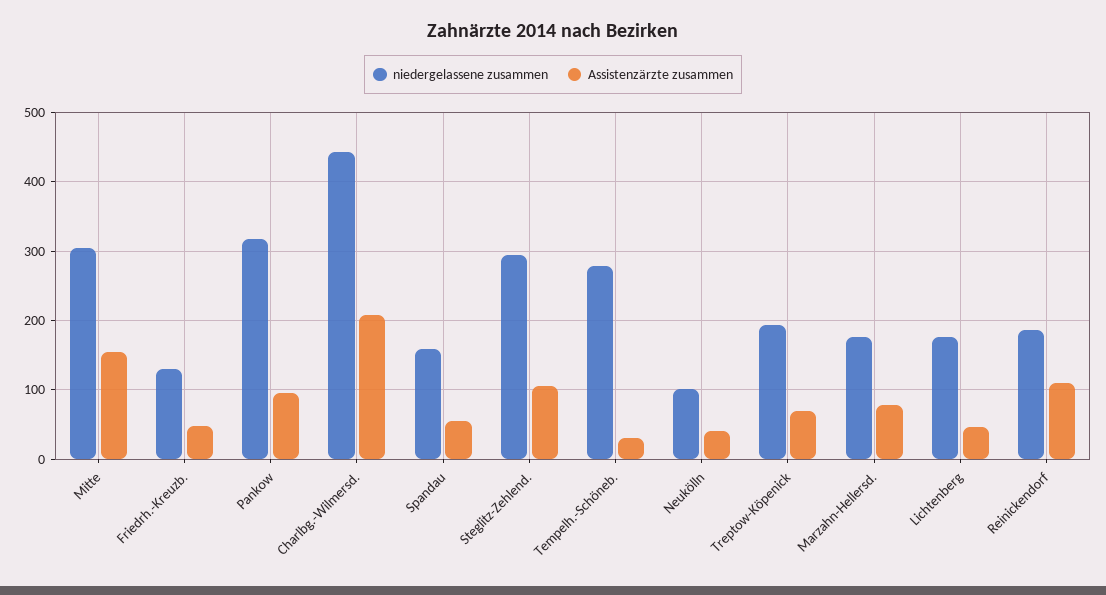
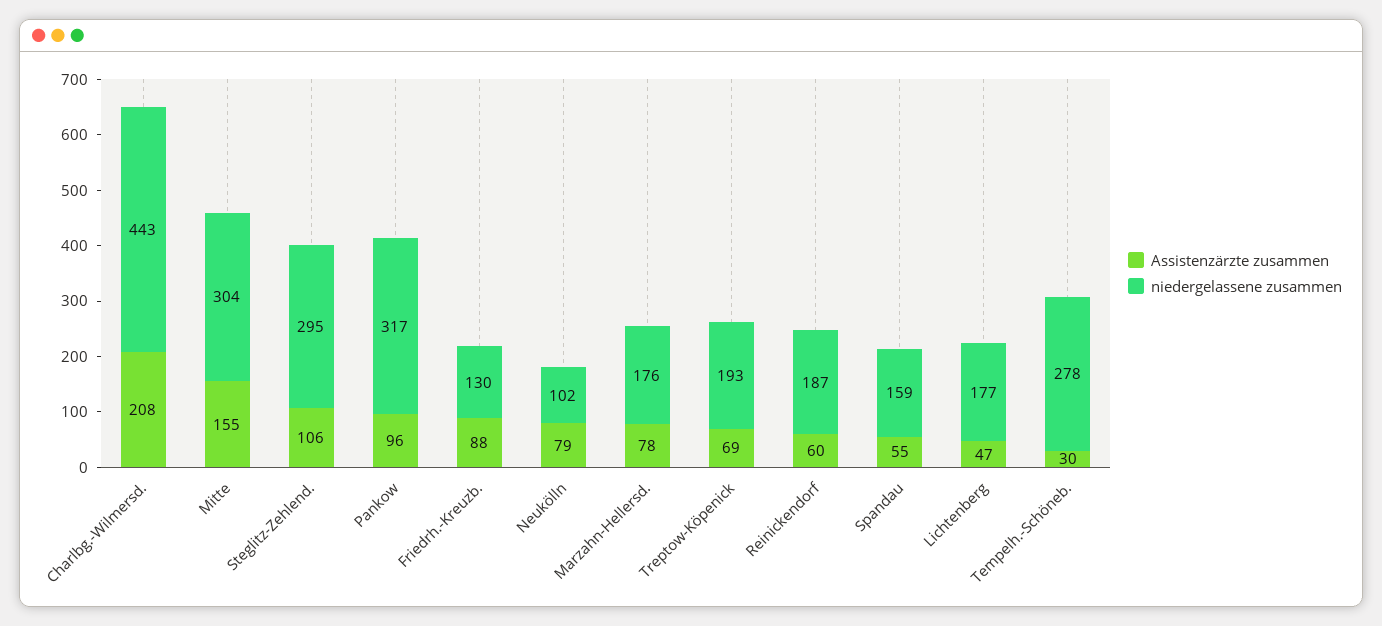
Assistenzärzte zusammen, Friedrh.-Kreuzb.: 50 -> 88
Assistenzärzte zusammen, Neukölln: 40 -> 79
Assistenzärzte zusammen, Reinickendorf: 110 -> 60

